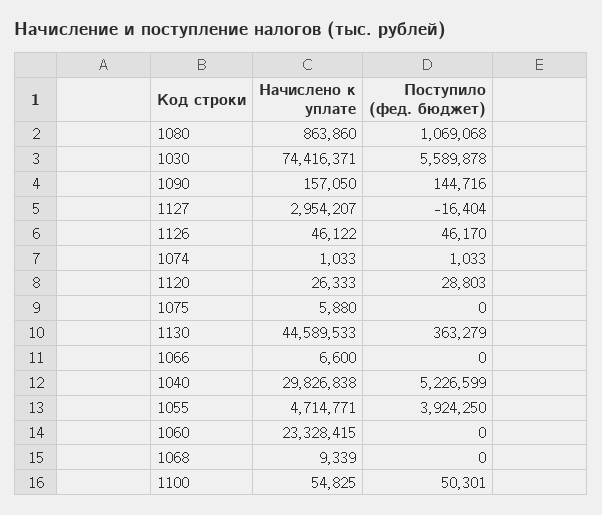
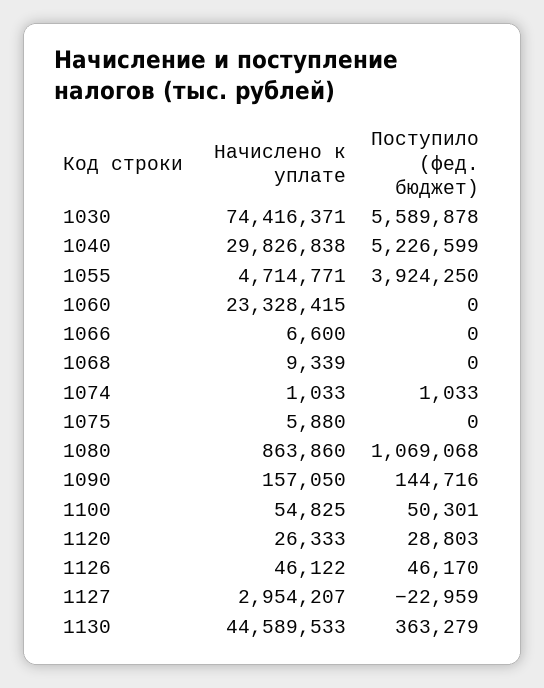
Поступило (фед. бюджет), 1127: -16404 -> -22959

